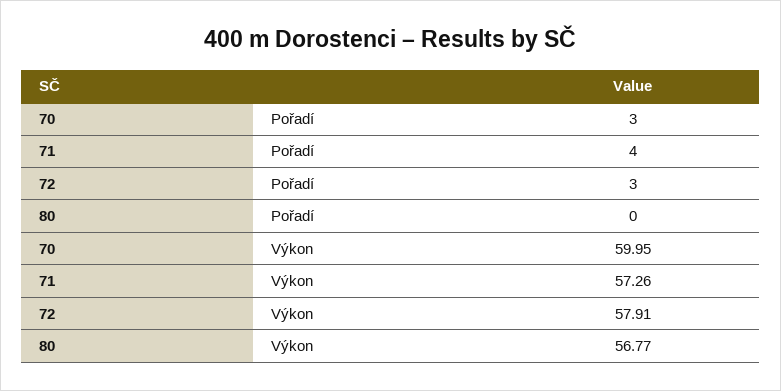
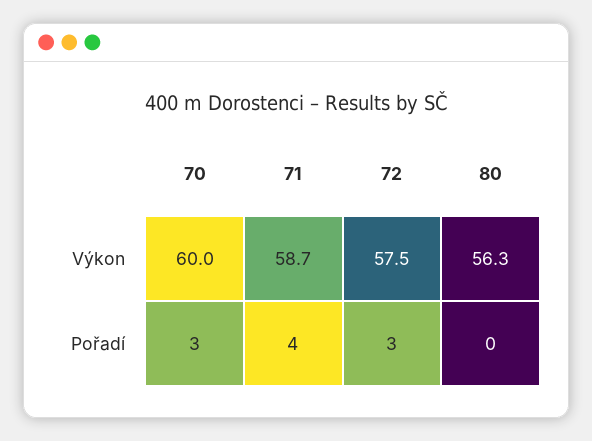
71, Výkon: 57.26 -> 58.7
72, Výkon: 57.91 -> 57.5
80, Výkon: 56.77 -> 56.3

